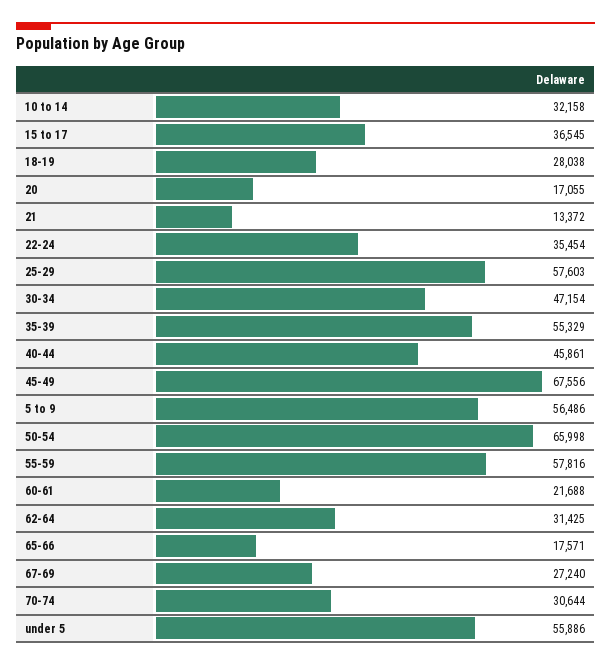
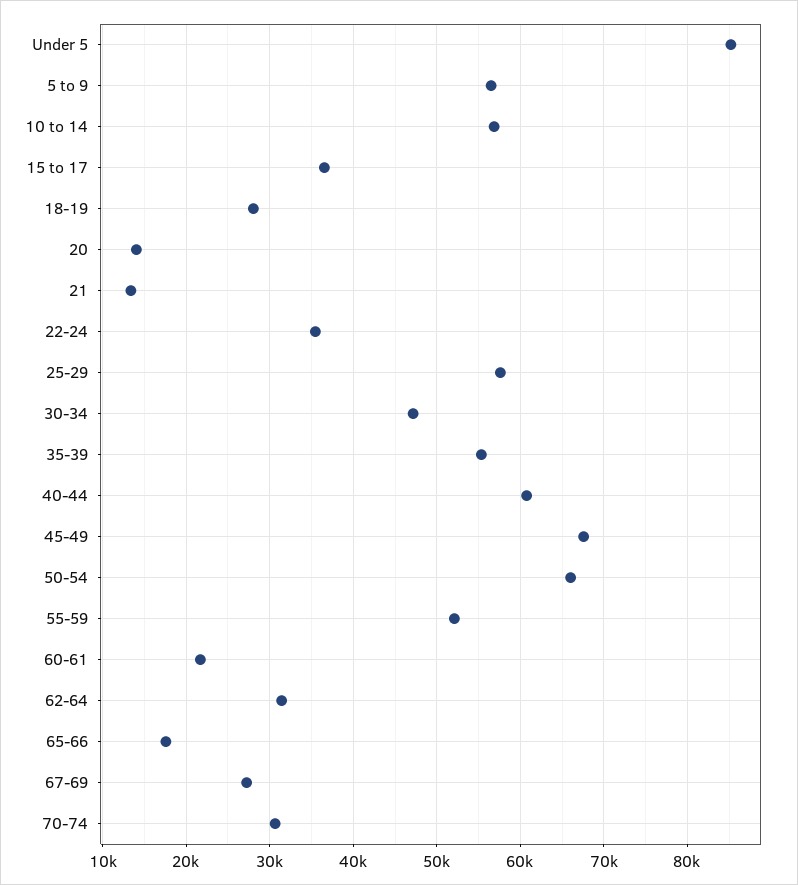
10 to 14: 32158 -> 57000
20: 17055 -> 14000
40-44: 45861 -> 61000
55-59: 57816 -> 52000
under 5: 55886 -> 85000

